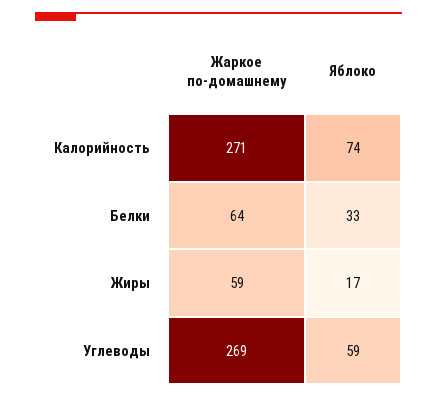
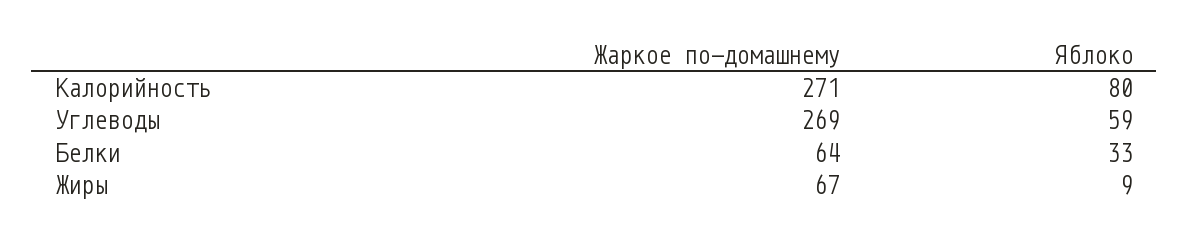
Яблоко, Калорийность: 74 -> 80
Жаркое по-домашнему, Жиры: 59 -> 67
Яблоко, Жиры: 17 -> 9

